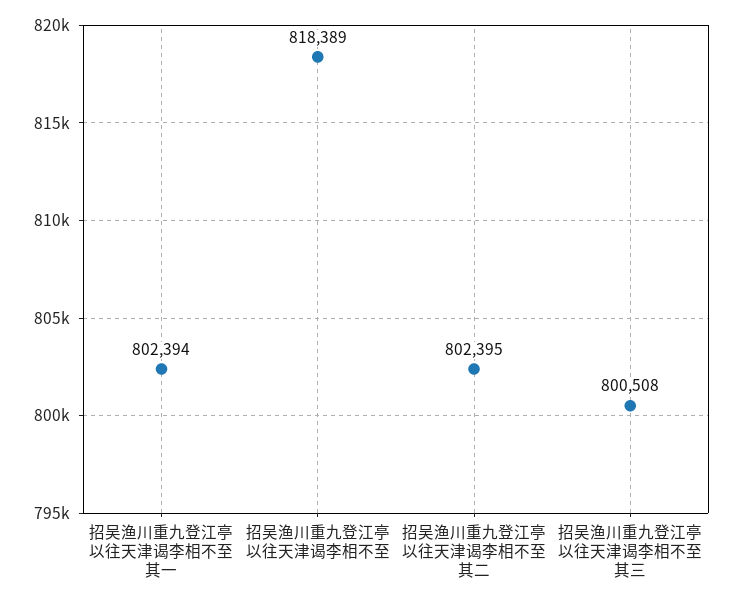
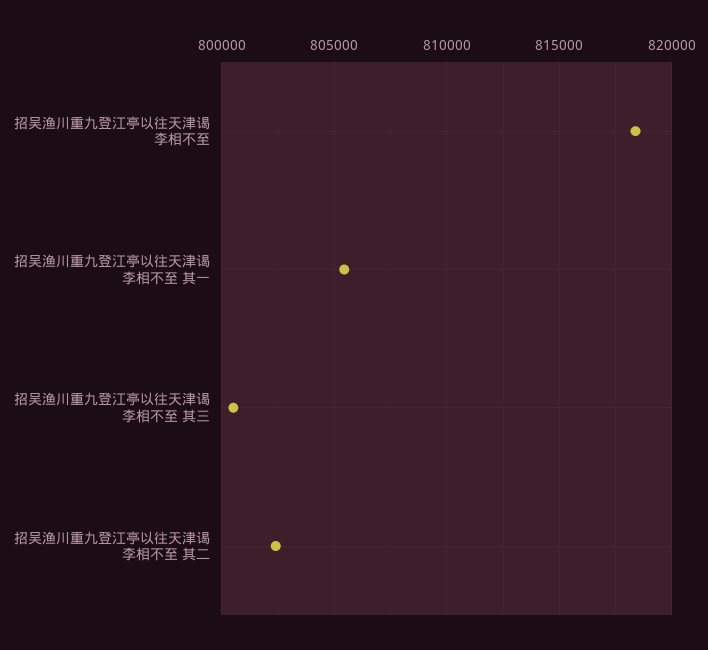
招吴渔川重九登江亭以往天津谒李相不至 其一: 802394 -> 805500

